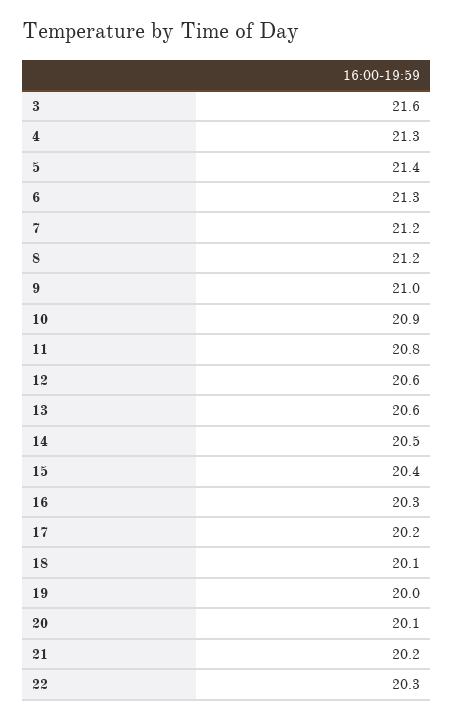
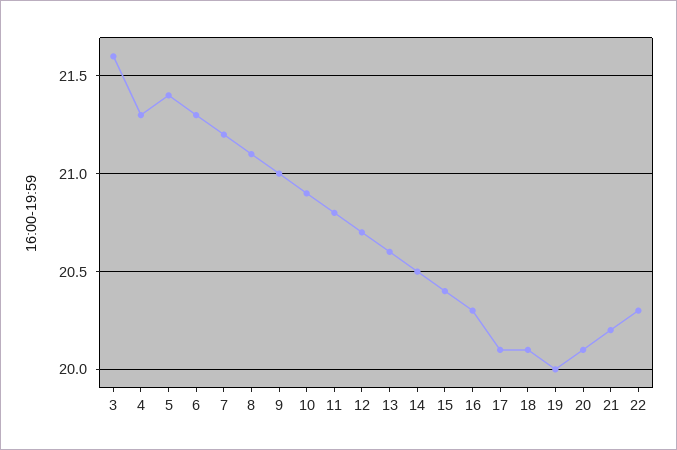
8: 21.2 -> 21.1
12: 20.6 -> 20.7
17: 20.2 -> 20.1

